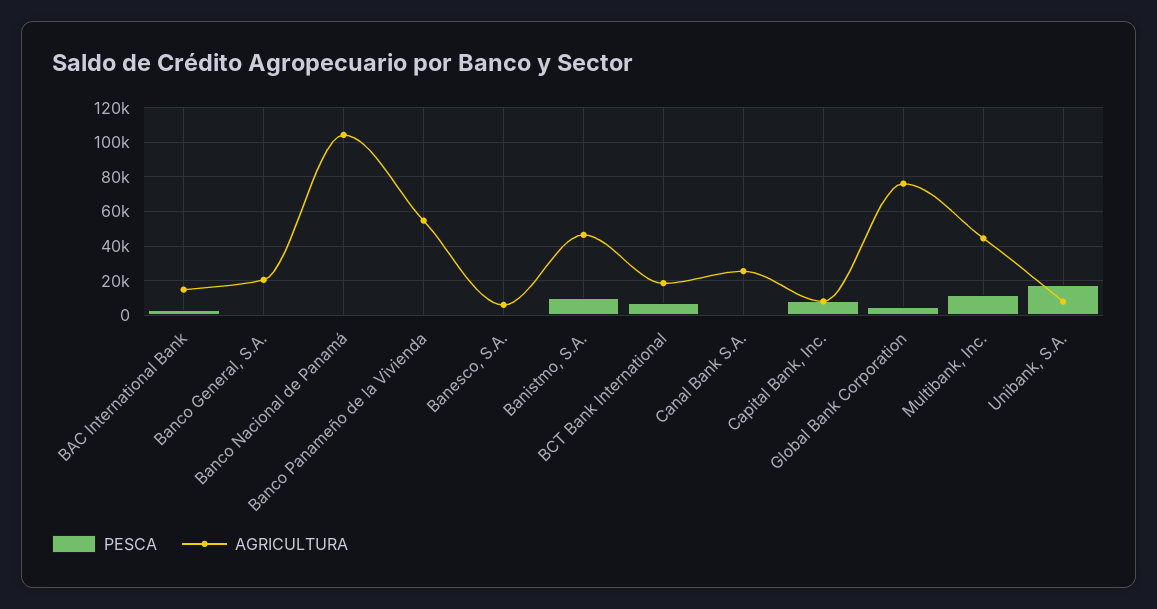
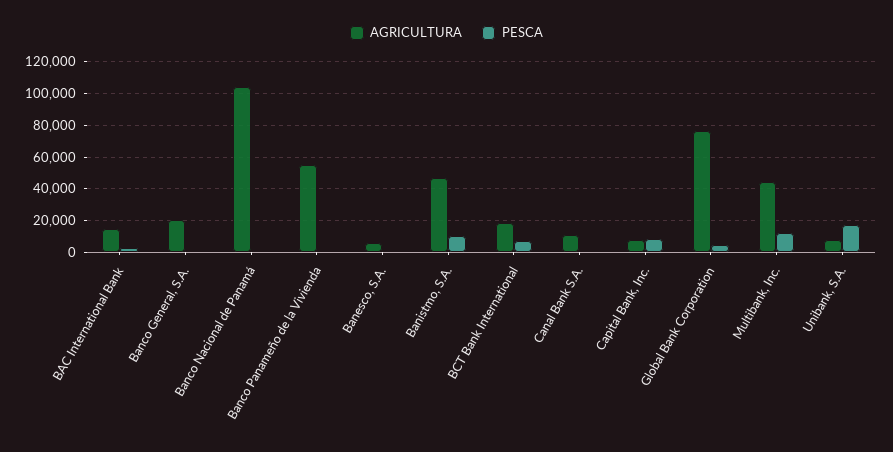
AGRICULTURA, Canal Bank S.A.: 25000 -> 10000

